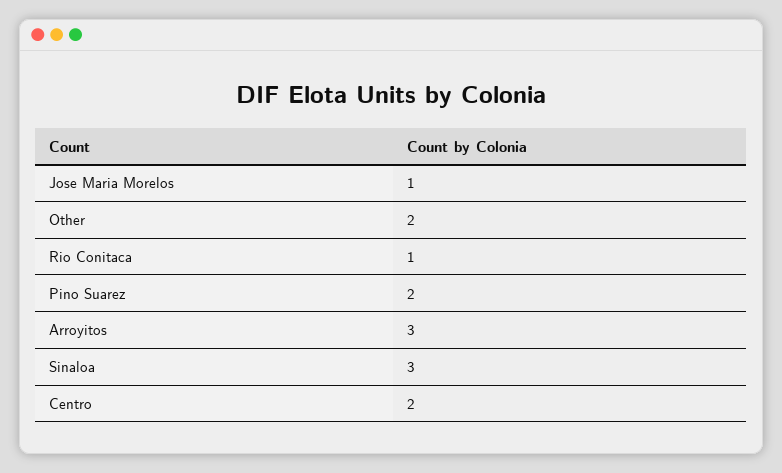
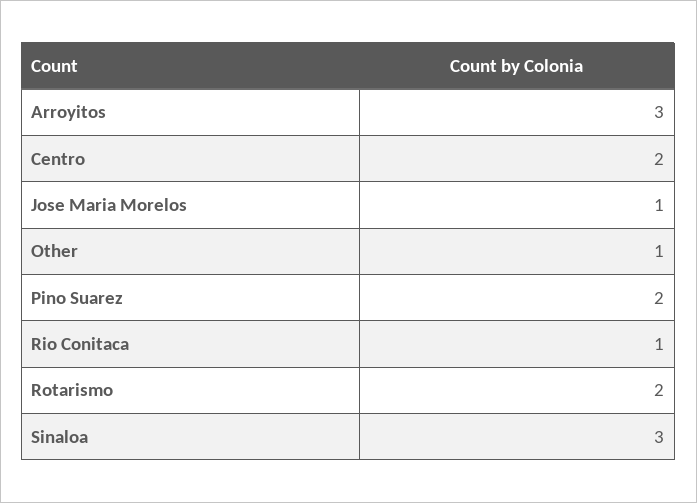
Other: 2 -> 1
Rotarismo: none -> 2

